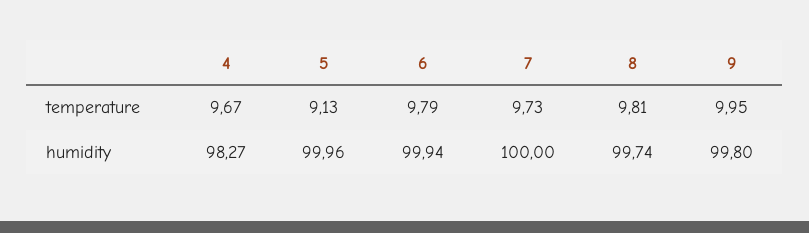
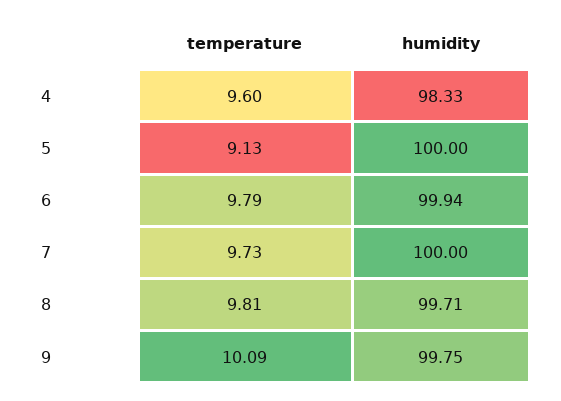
4, temperature: 9.67 -> 9.6
9, temperature: 9.95 -> 10.09
4, humidity: 98.27 -> 98.33
5, humidity: 99.96 -> 100
8, humidity: 99.74 -> 99.71
9, humidity: 99.8 -> 99.75

